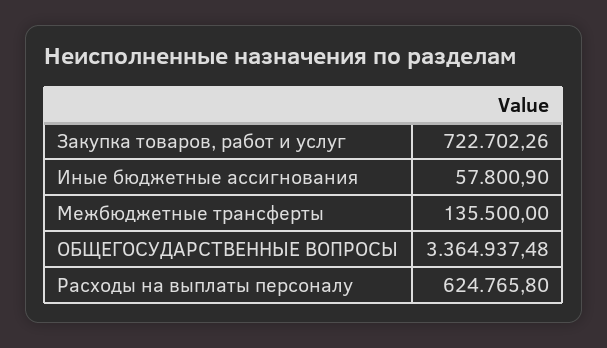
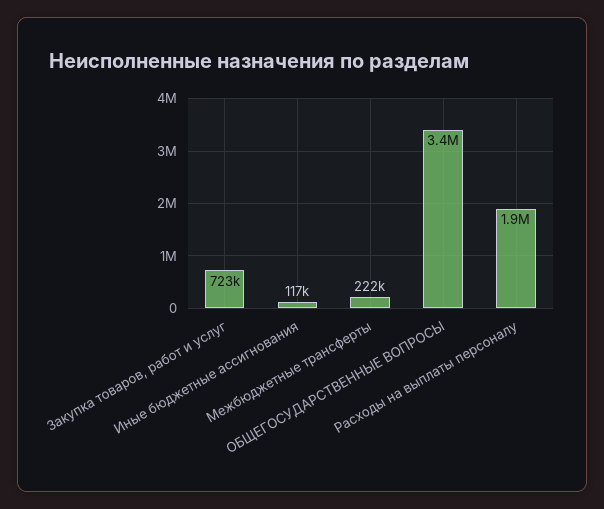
Иные бюджетные ассигнования: 57800.9 -> 117000
Межбюджетные трансферты: 135500 -> 222000
Расходы на выплаты персоналу: 624765.8 -> 1900000

